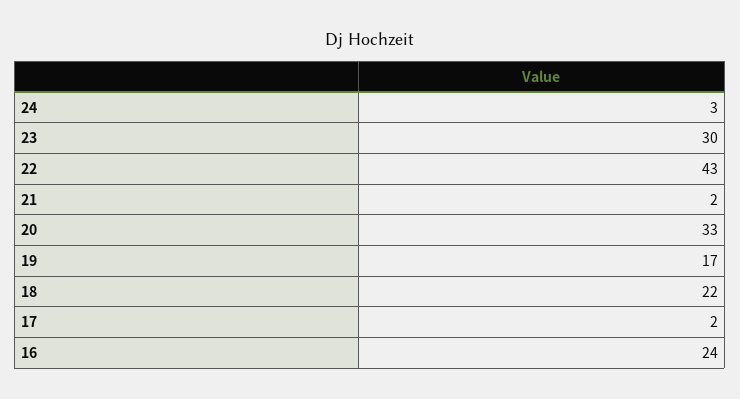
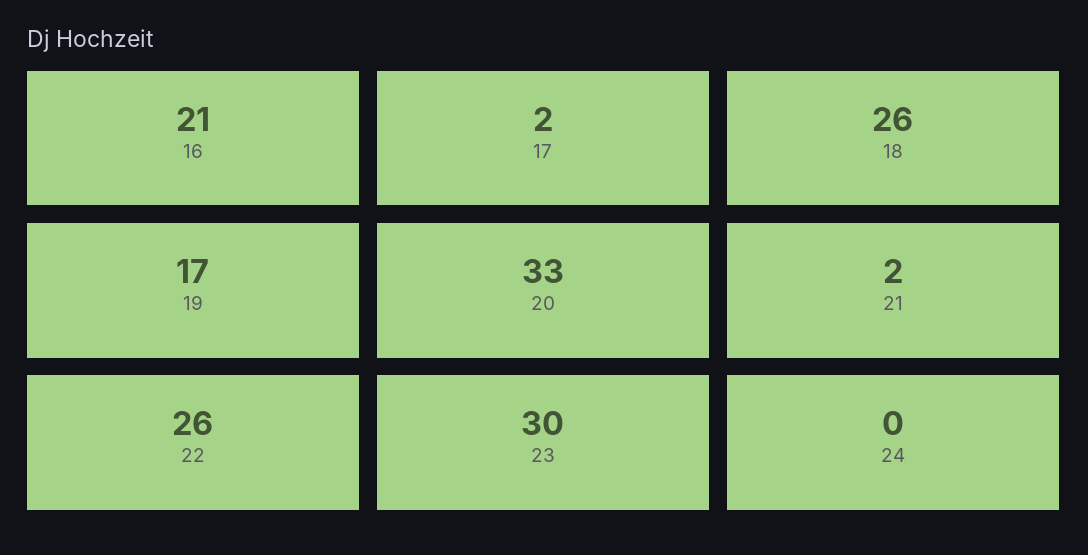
24: 3 -> 0
22: 43 -> 26
18: 22 -> 26
16: 24 -> 21

